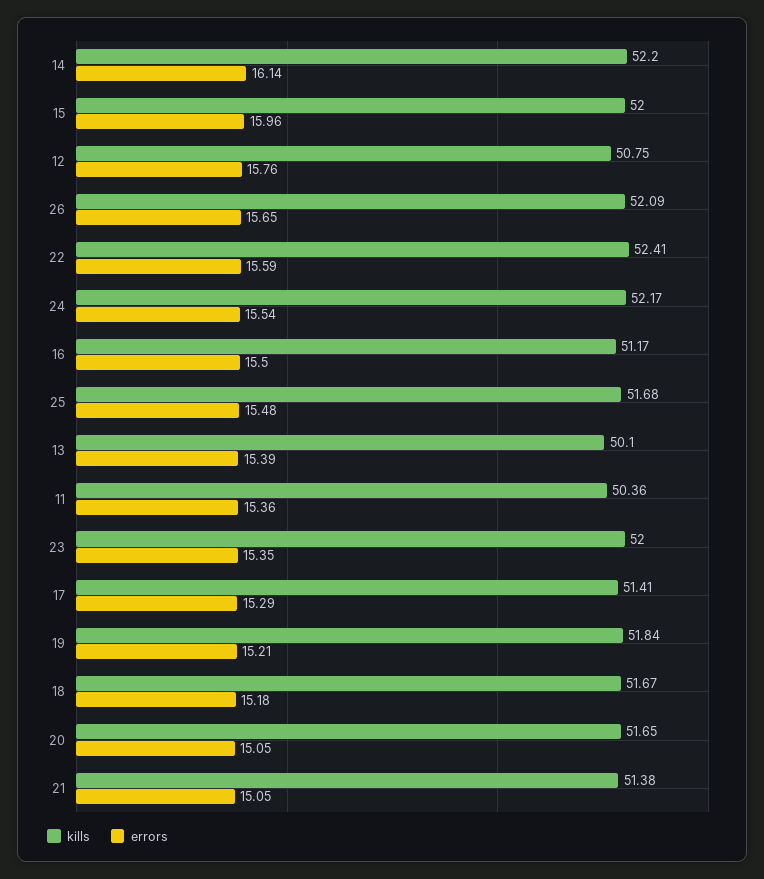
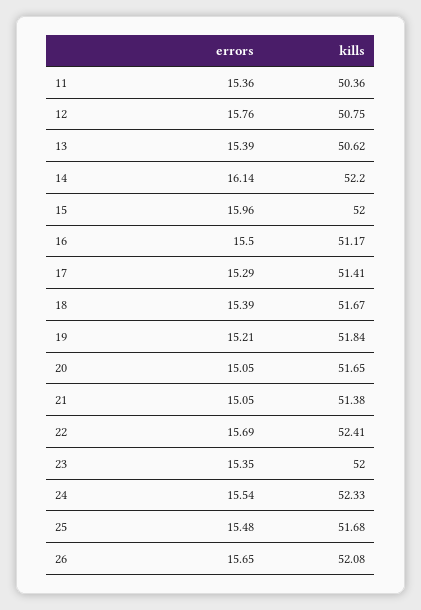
kills, 26: 52.09 -> 52.08
errors, 22: 15.59 -> 15.69
kills, 24: 52.17 -> 52.33
kills, 13: 50.1 -> 50.62
errors, 18: 15.18 -> 15.39

